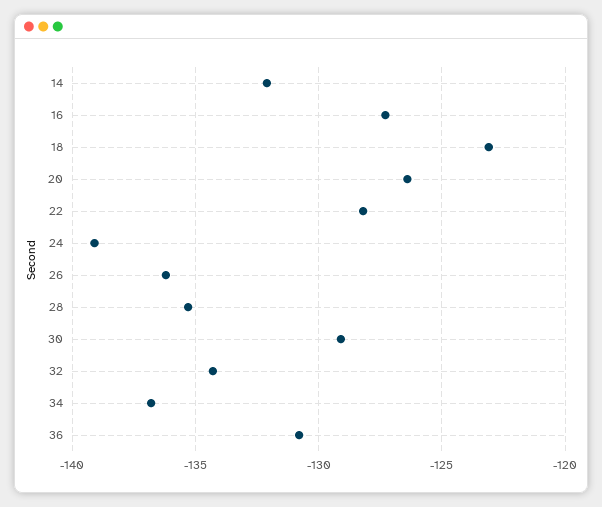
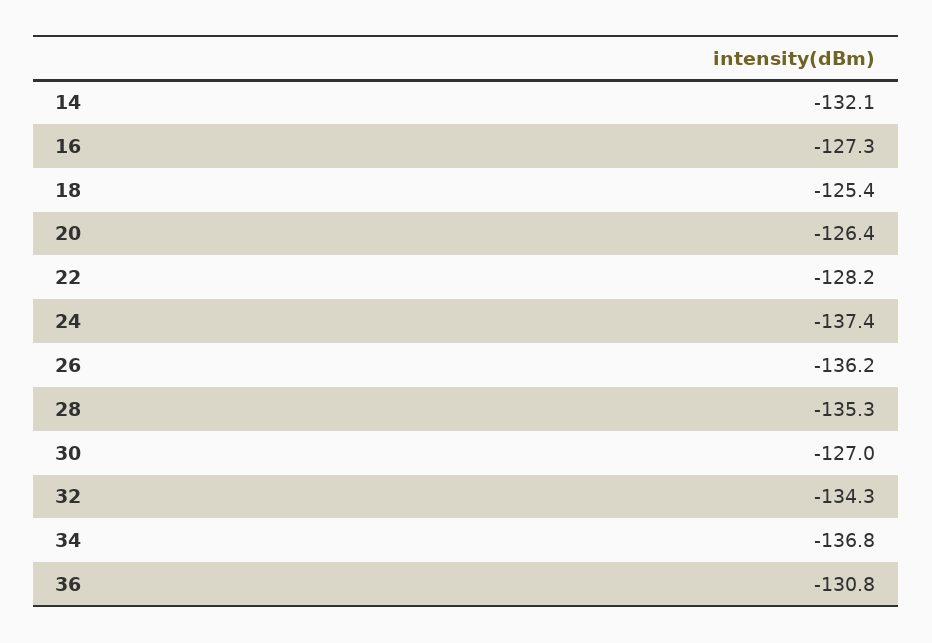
18: -123 -> -125.4
24: -139 -> -137.4
30: -129 -> -127

